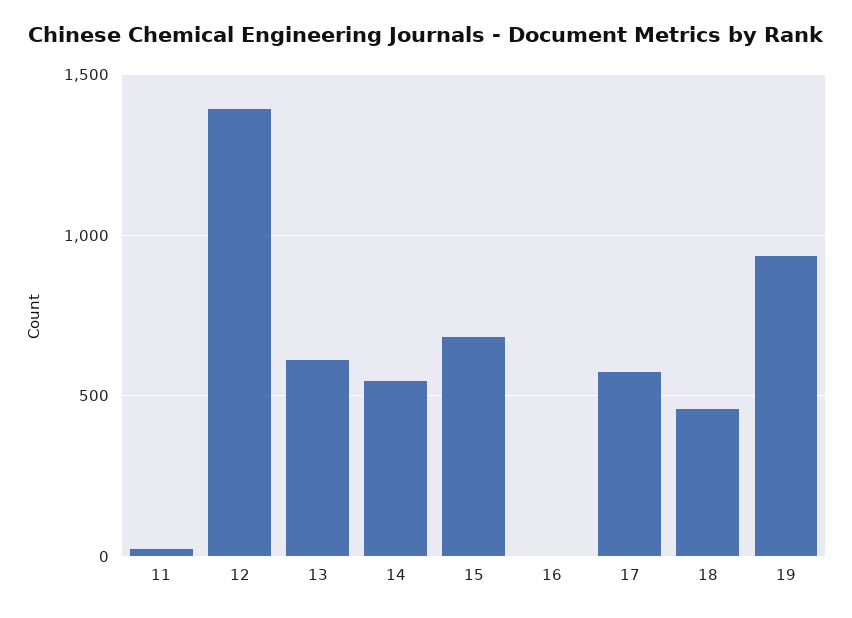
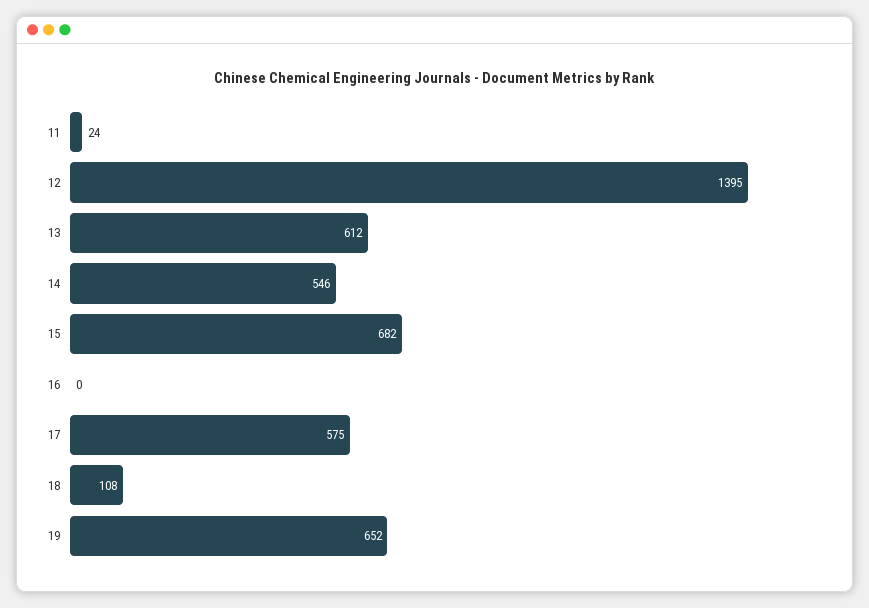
18: 450 -> 108
19: 950 -> 652

